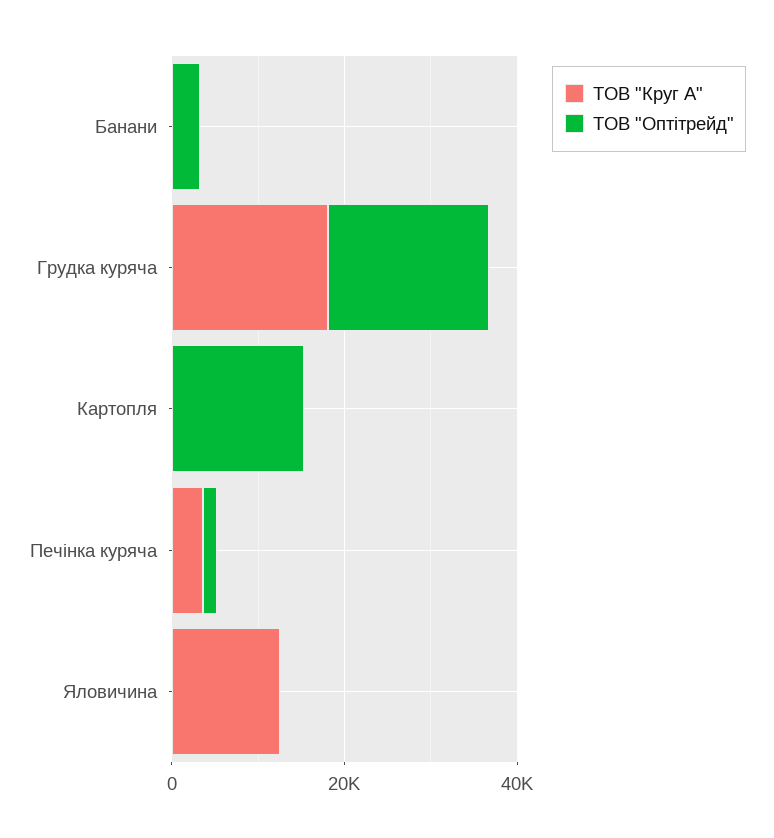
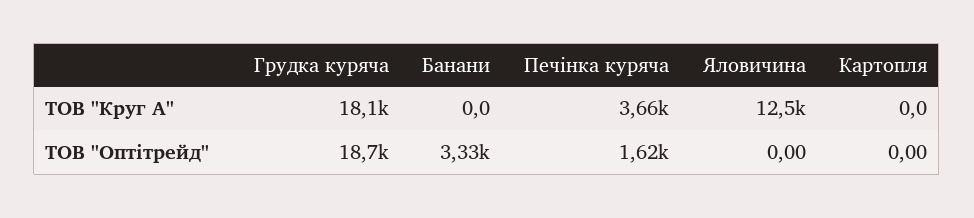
ТОВ "Оптітрейд", Картопля: 15000 -> 0

